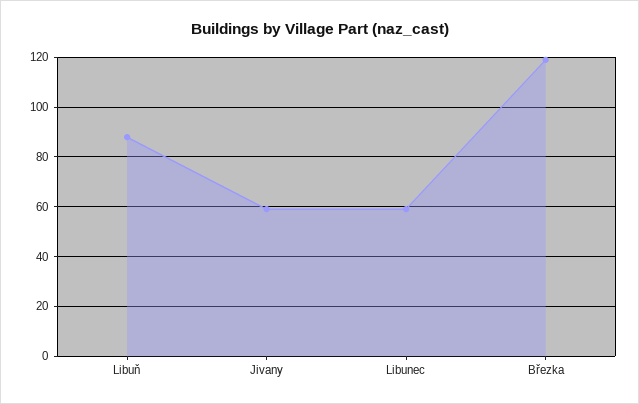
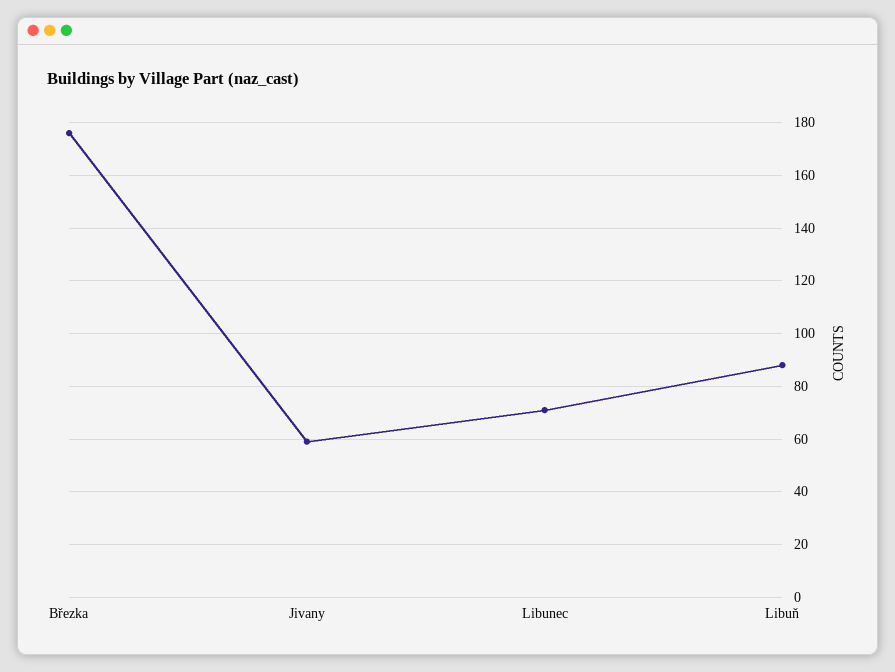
Libunec: 60 -> 70
Březka: 120 -> 175

